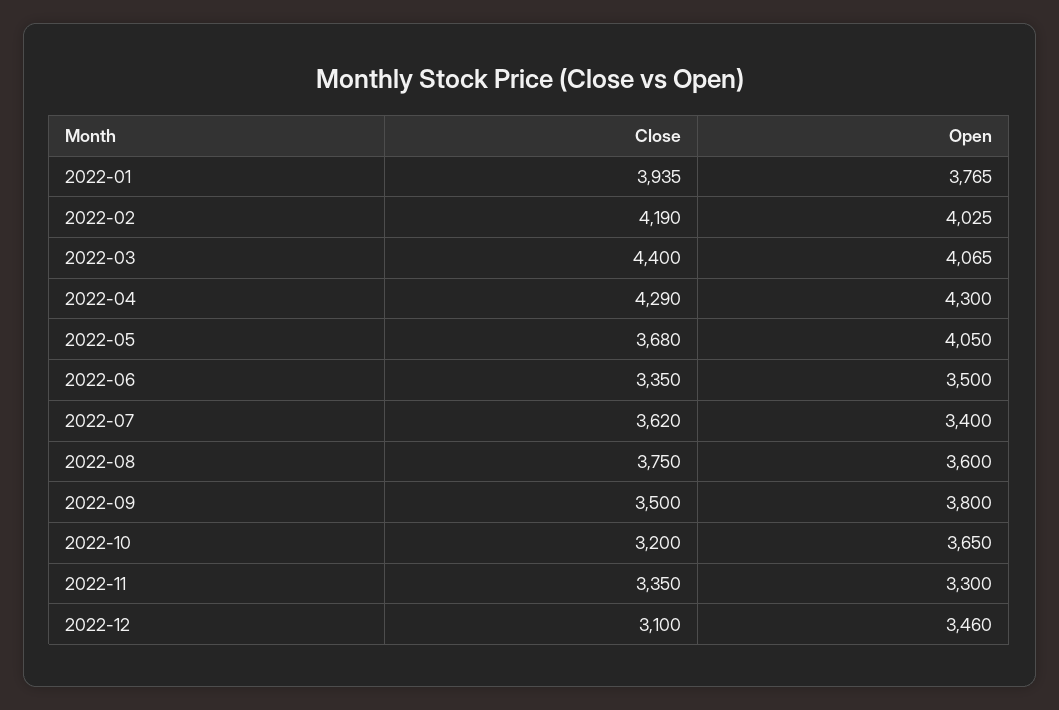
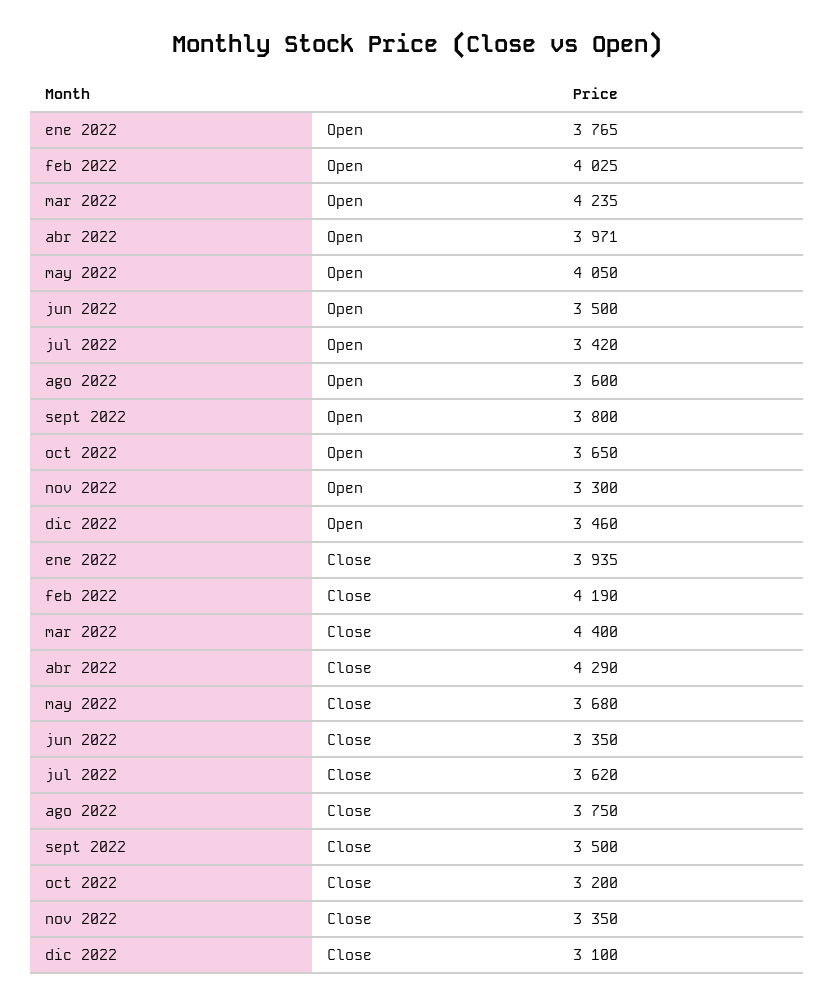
Open, 2022-03: 4065 -> 4235
Open, 2022-04: 4300 -> 3971
Open, 2022-07: 3400 -> 3420

